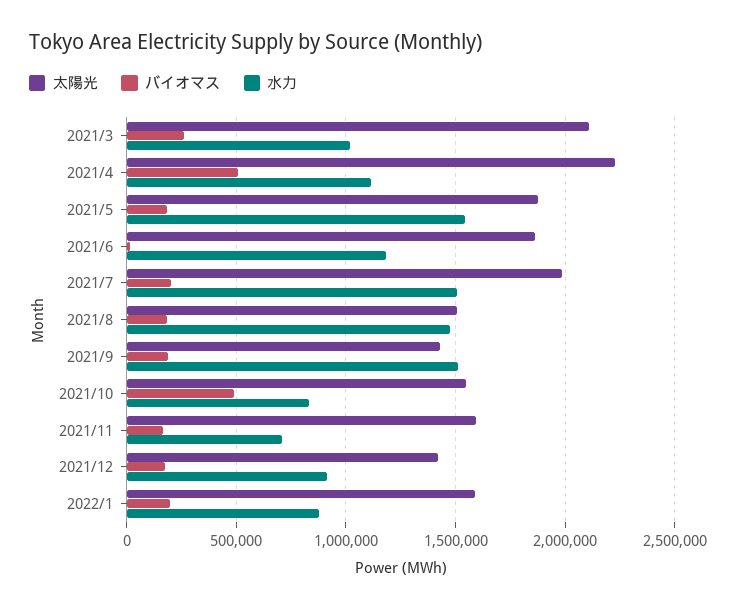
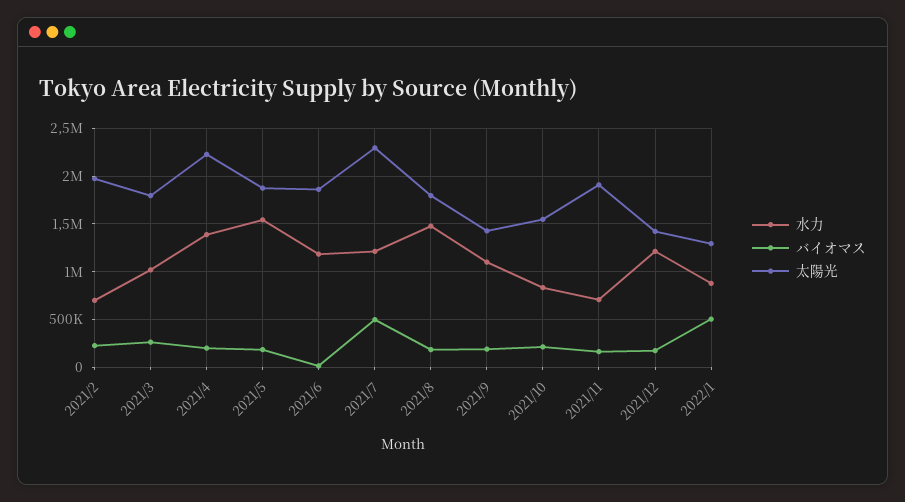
太陽光, 2021/3: 2100000 -> 1800000
バイオマス, 2021/4: 500000 -> 200000
水力, 2021/4: 1100000 -> 1400000
太陽光, 2021/7: 2000000 -> 2300000
バイオマス, 2021/7: 200000 -> 500000
水力, 2021/7: 1500000 -> 1200000
太陽光, 2021/8: 1500000 -> 1800000
水力, 2021/9: 1500000 -> 1100000
バイオマス, 2021/10: 500000 -> 200000
太陽光, 2021/11: 1600000 -> 1900000
水力, 2021/12: 900000 -> 1200000
太陽光, 2022/1: 1600000 -> 1300000
バイオマス, 2022/1: 200000 -> 500000
水力, 2021/2: none -> 700000
バイオマス, 2021/2: none -> 200000
太陽光, 2021/2: none -> 2000000

